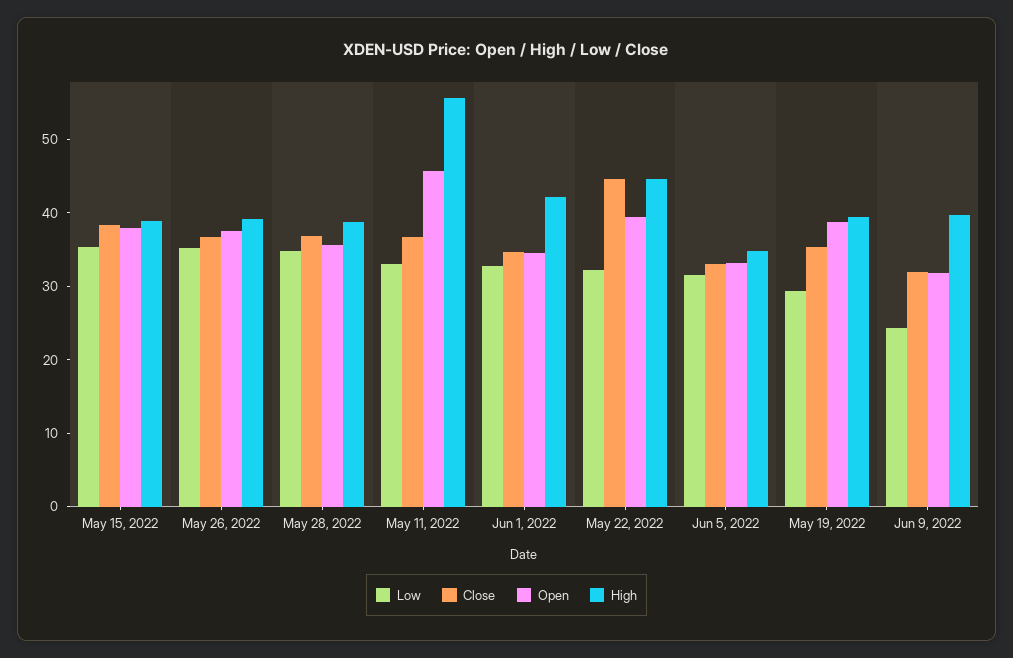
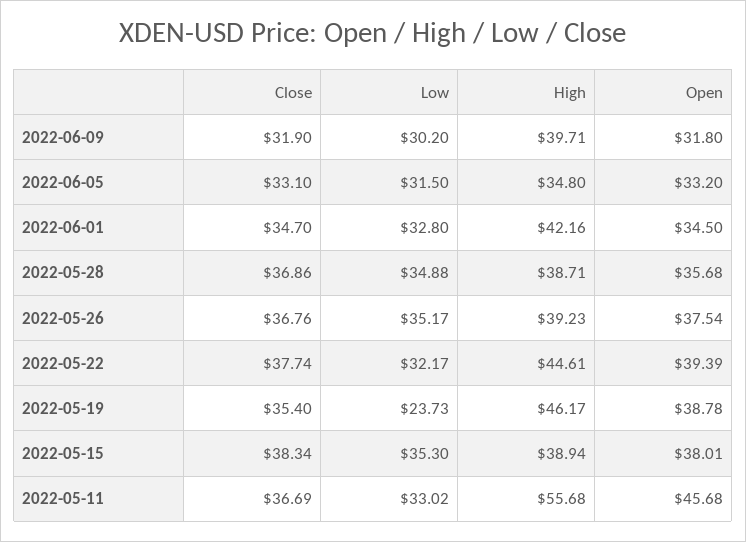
Close, May 22, 2022: 44 -> 37.74
Low, May 19, 2022: 30 -> 23.73
High, May 19, 2022: 40 -> 46.17
Low, Jun 9, 2022: 24 -> 30.2

